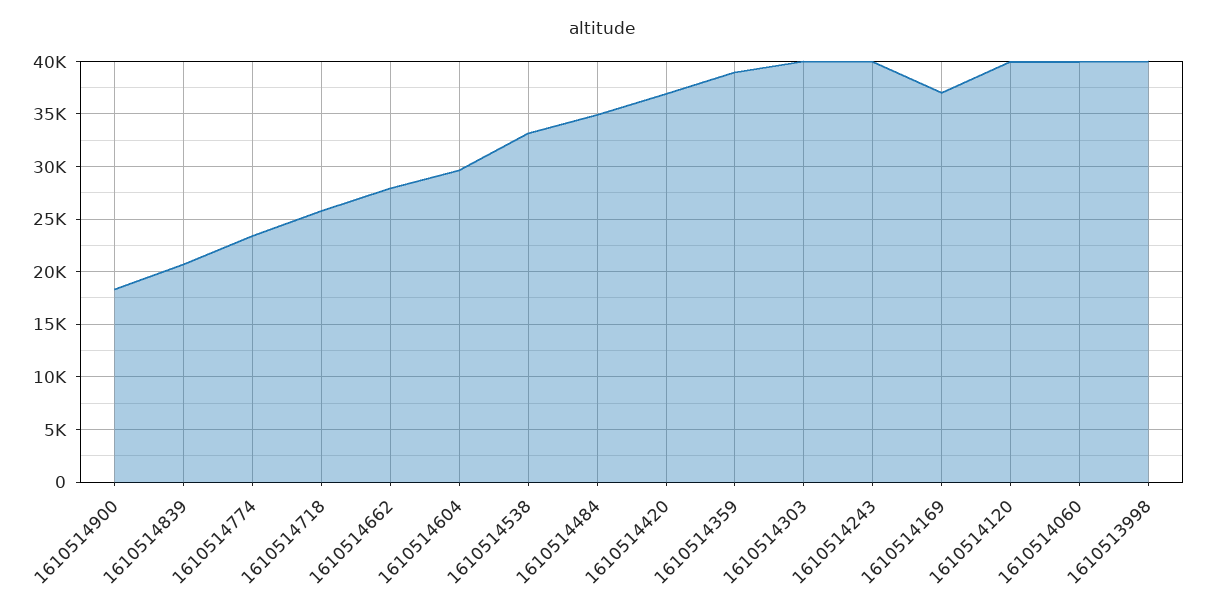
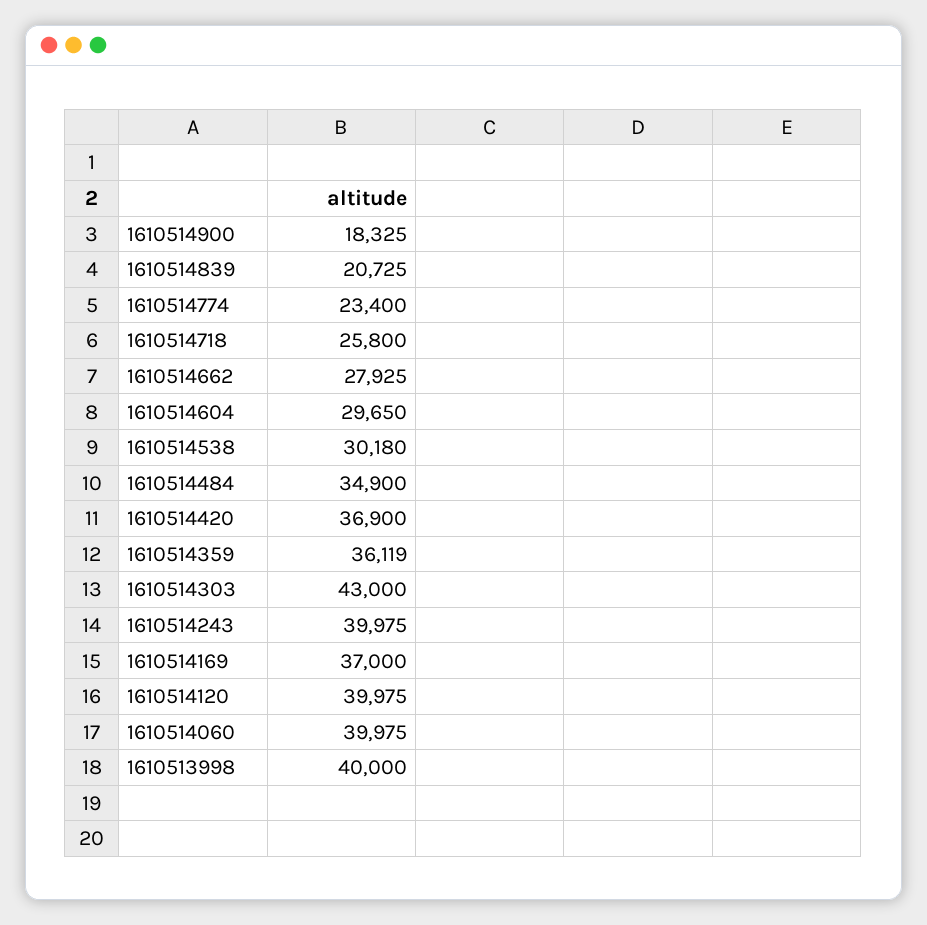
1610514538: 33000 -> 30180
1610514359: 39000 -> 36119
1610514303: 40000 -> 43000

